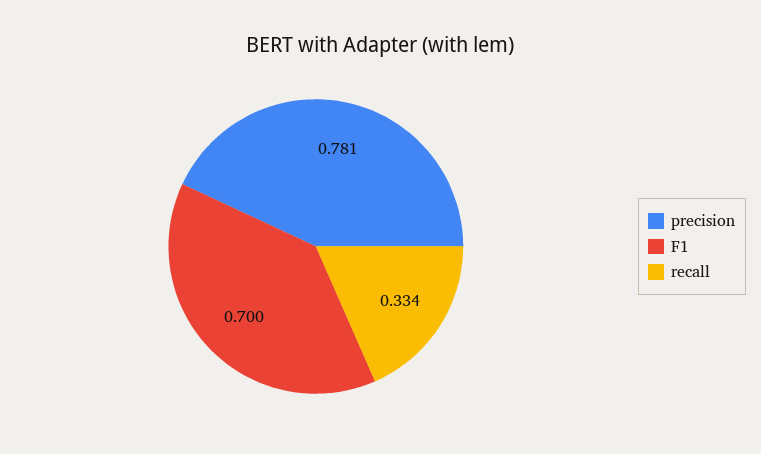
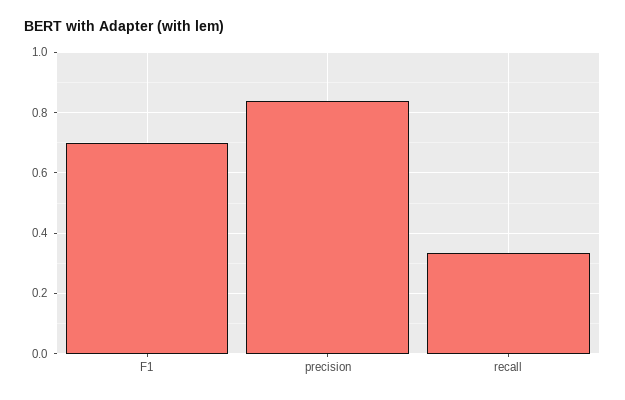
precision: 0.781 -> 0.84

